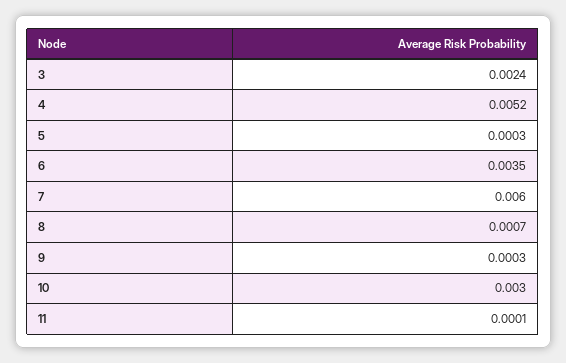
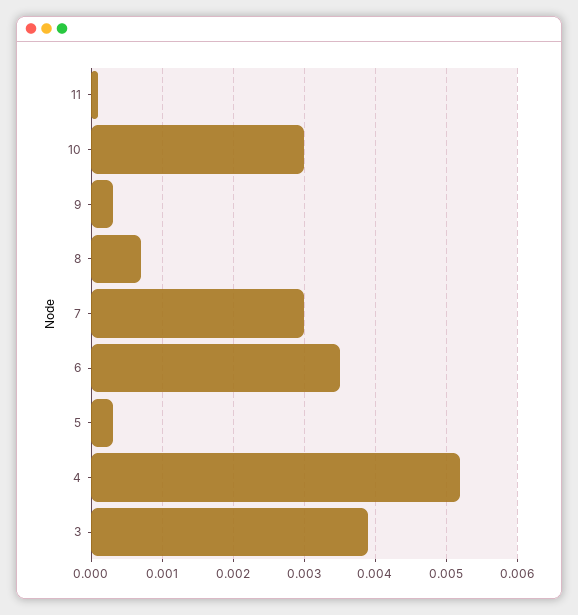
3: 0.0024 -> 0.0039
7: 0.006 -> 0.003

